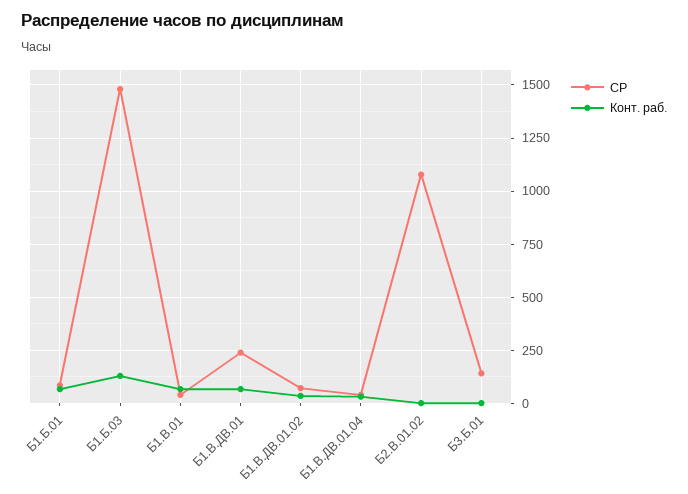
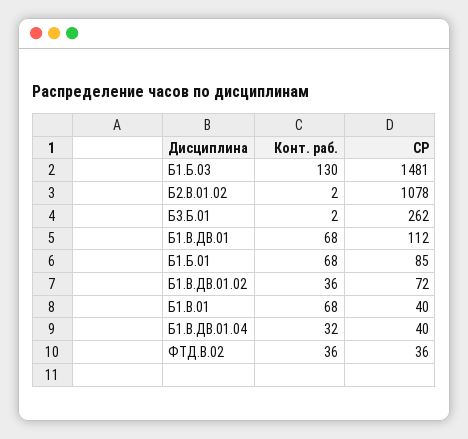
СР, Б1.В.ДВ.01: 250 -> 112
СР, Б3.Б.01: 150 -> 262
Конт. раб., ФТД.В.02: none -> 36
СР, ФТД.В.02: none -> 36

